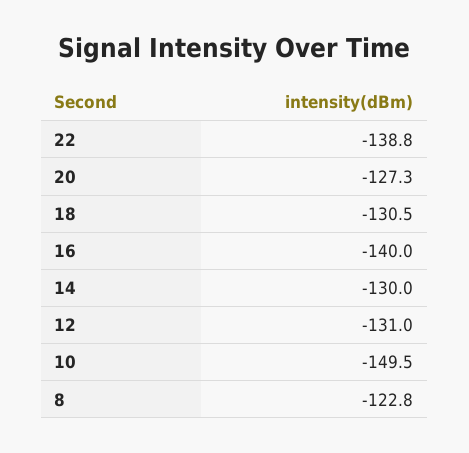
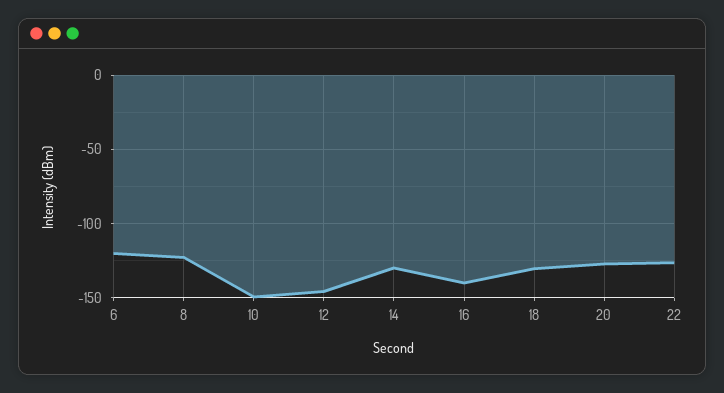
22: -138.8 -> -125
12: -131 -> -145
6: none -> -120

